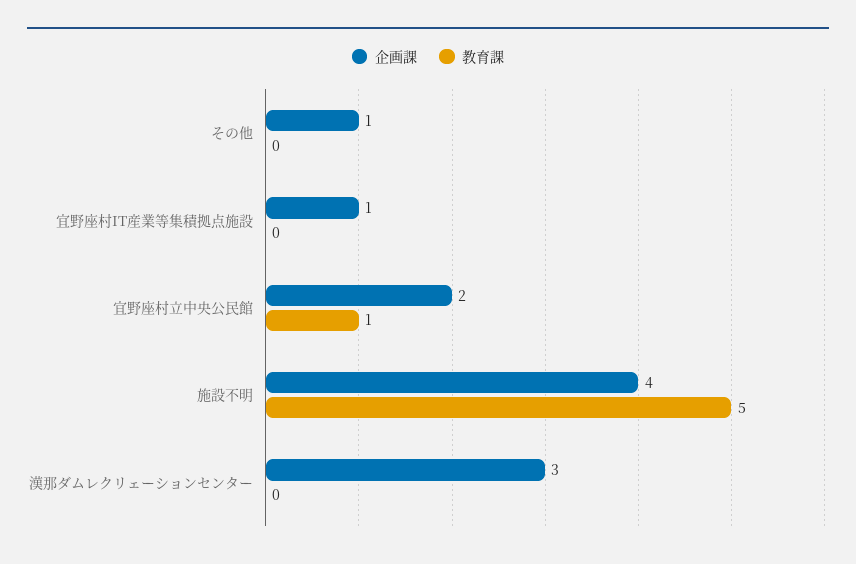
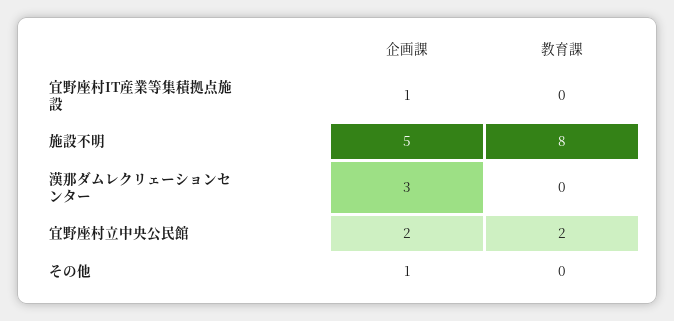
教育課, 宜野座村立中央公民館: 1 -> 2
企画課, 施設不明: 4 -> 5
教育課, 施設不明: 5 -> 8

